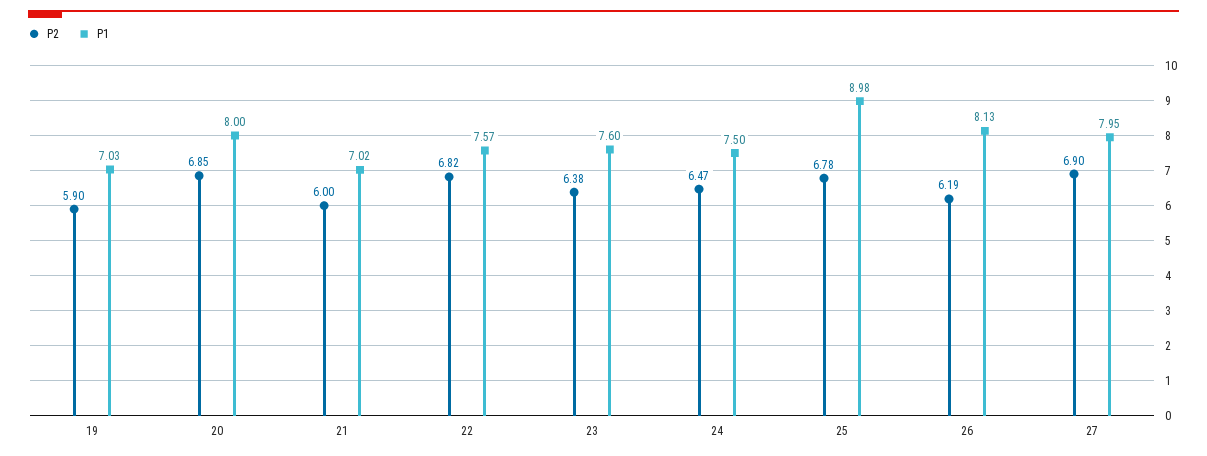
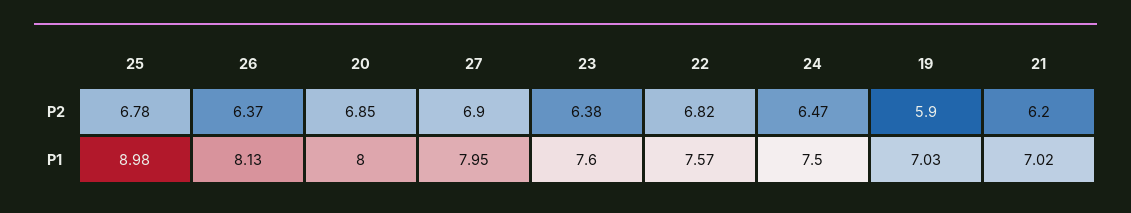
P2, 21: 6 -> 6.2
P2, 26: 6.19 -> 6.37

